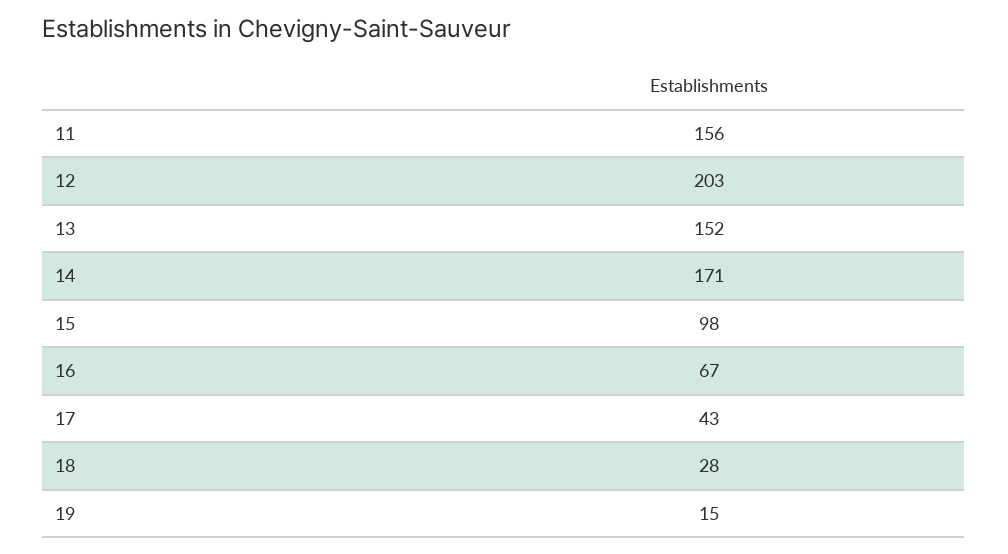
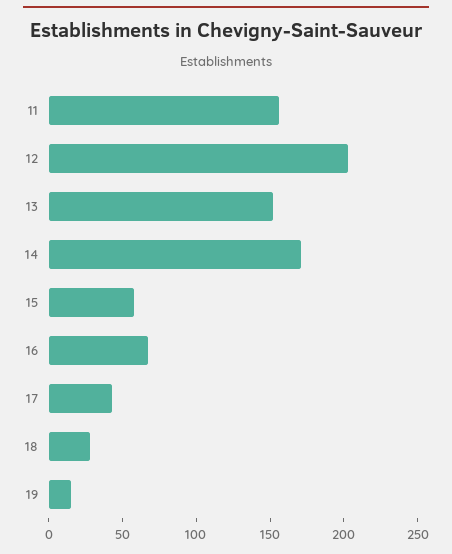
15: 98 -> 60

